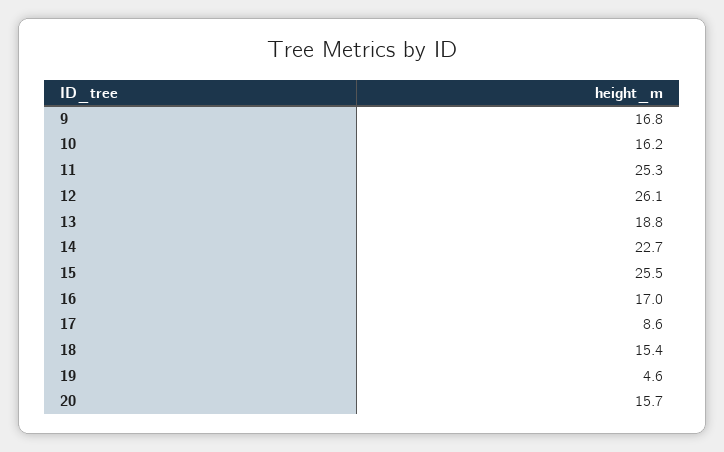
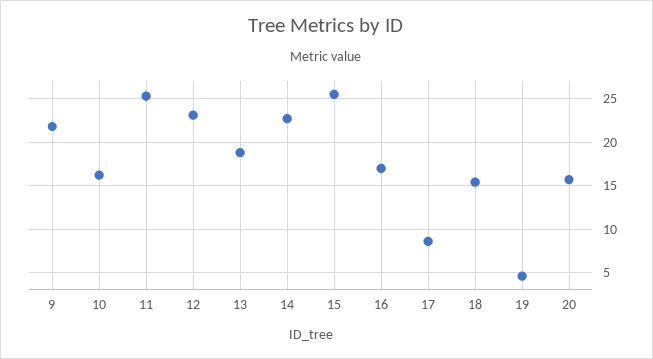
9: 16.8 -> 22
12: 26.1 -> 23

